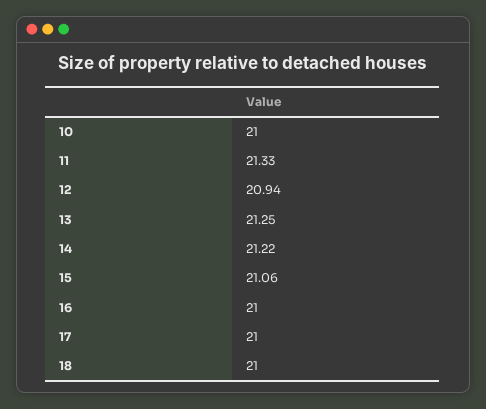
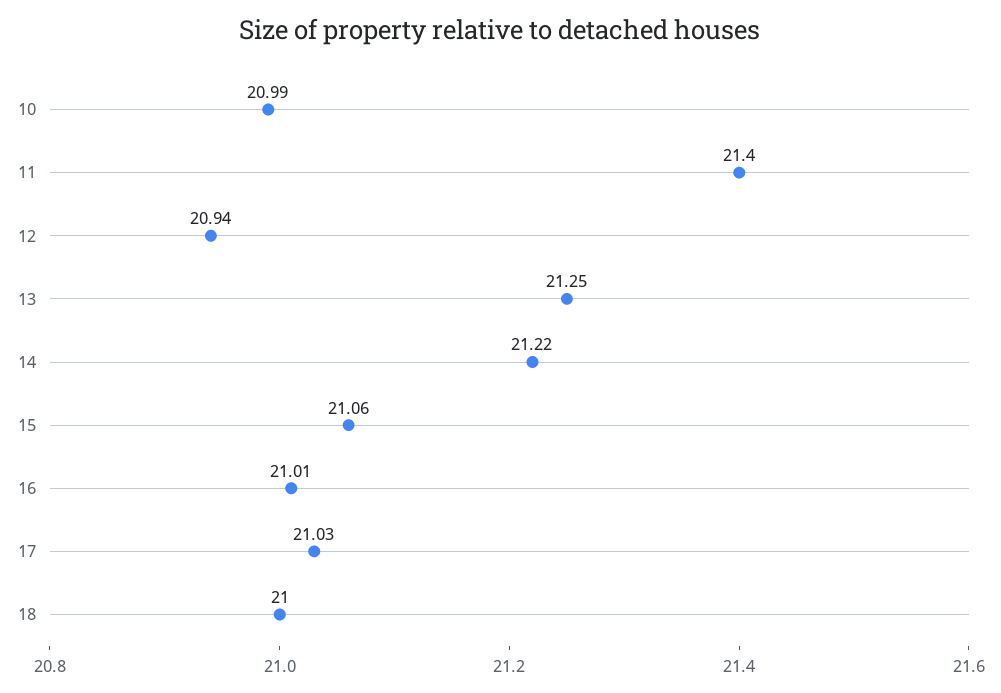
10: 21 -> 20.99
11: 21.33 -> 21.4
16: 21 -> 21.01
17: 21 -> 21.03

